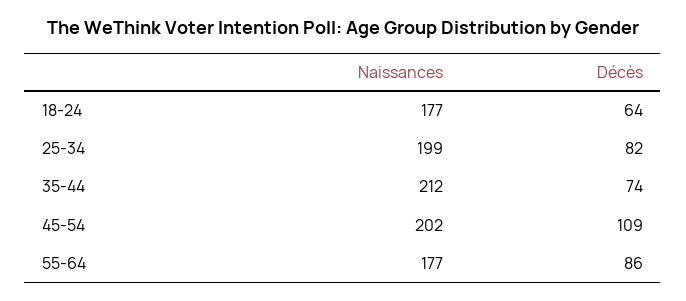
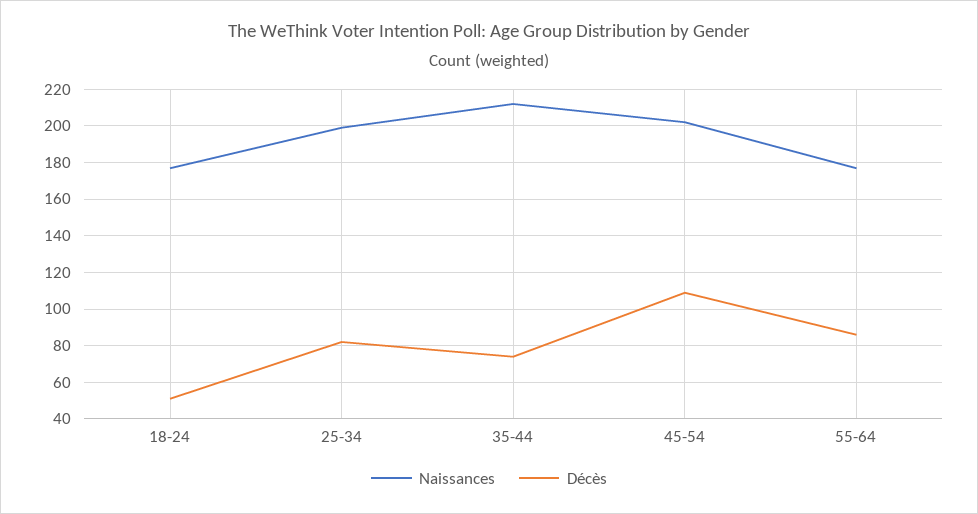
Décès, 18-24: 64 -> 50

